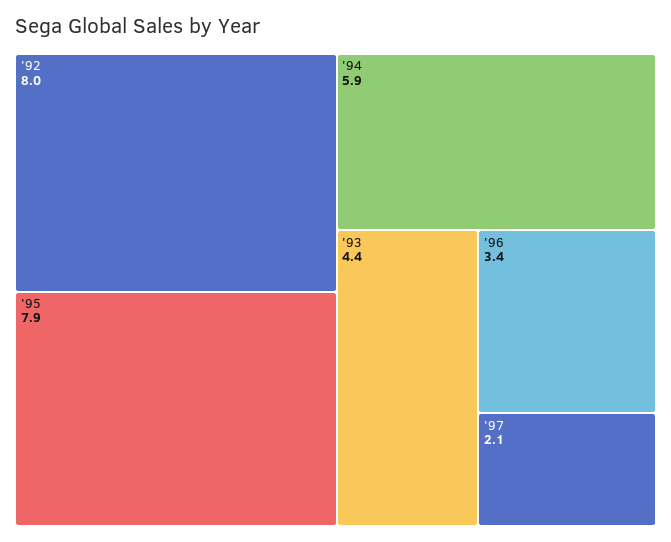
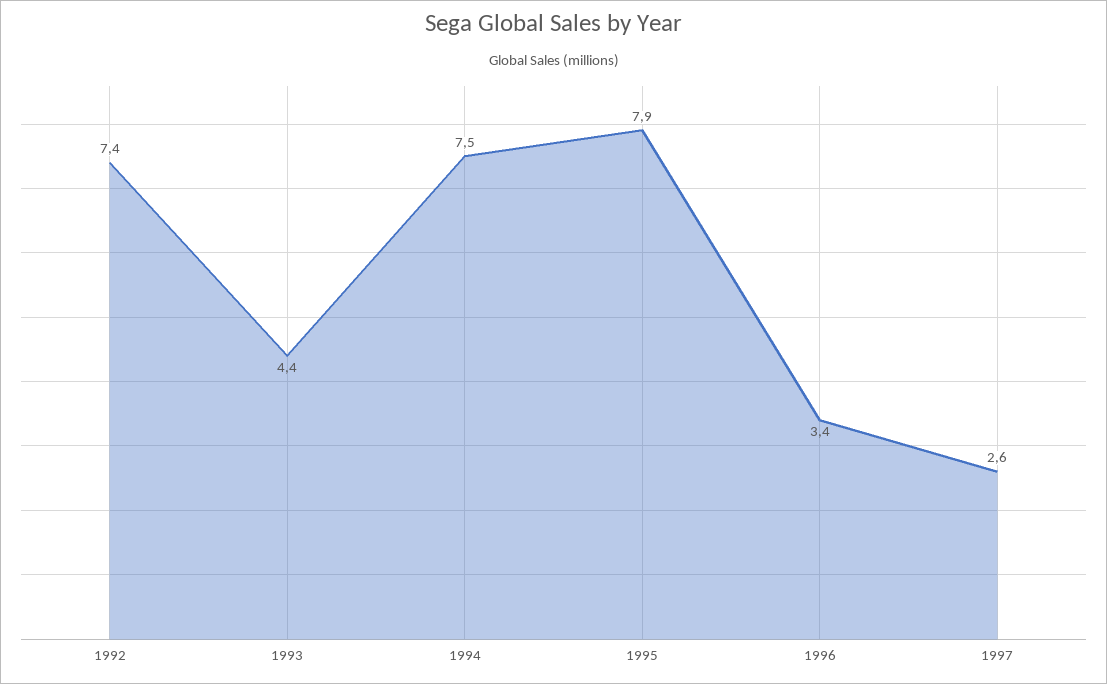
'92: 8 -> 7.4
'94: 5.9 -> 7.5
'97: 2.1 -> 2.6

